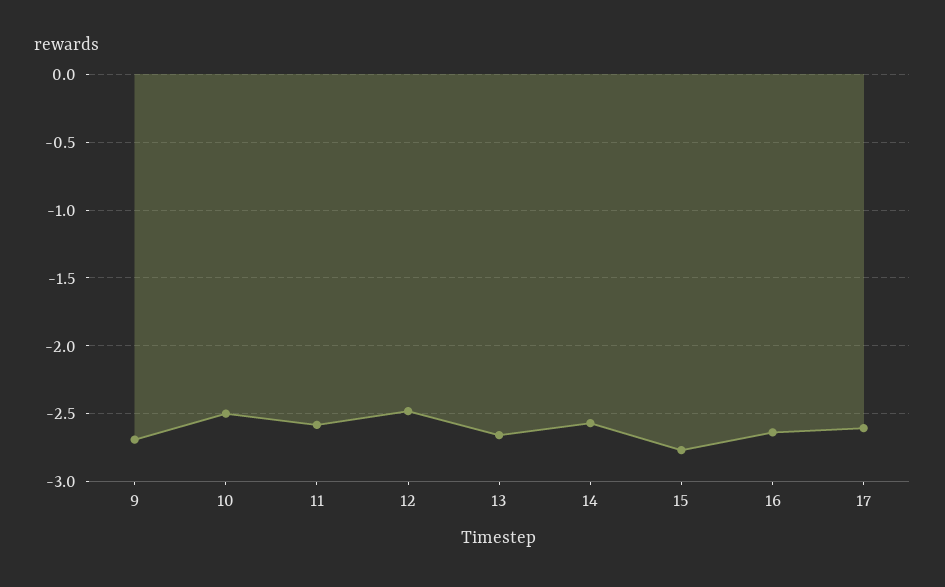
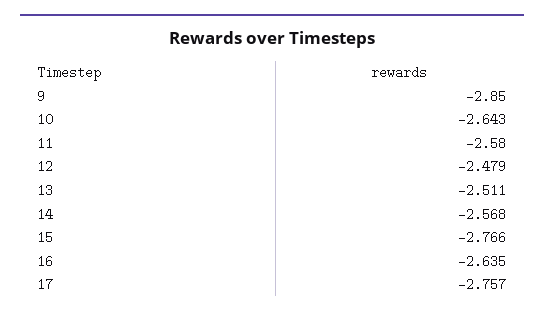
9: -2.7 -> -2.85
10: -2.5 -> -2.643
13: -2.65 -> -2.511
17: -2.6 -> -2.757

